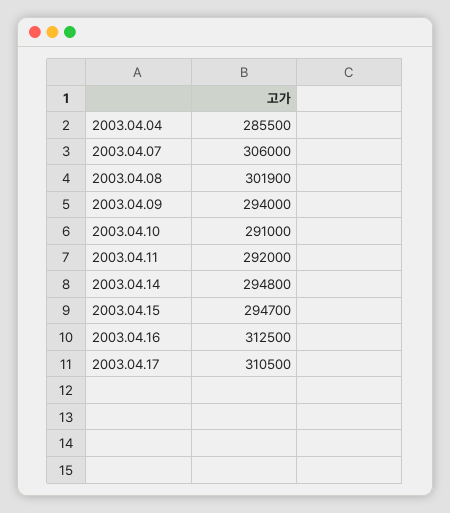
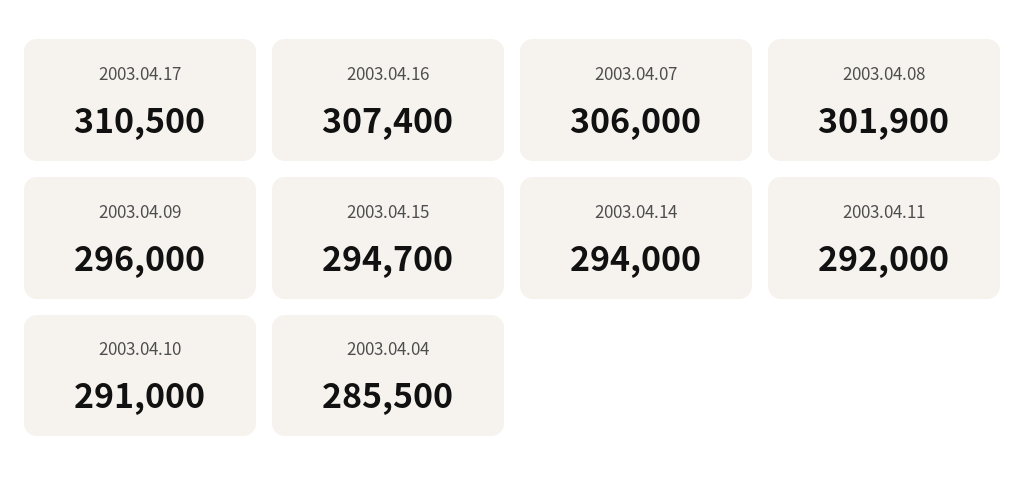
2003.04.09: 294000 -> 296000
2003.04.14: 294800 -> 294000
2003.04.16: 312500 -> 307400

